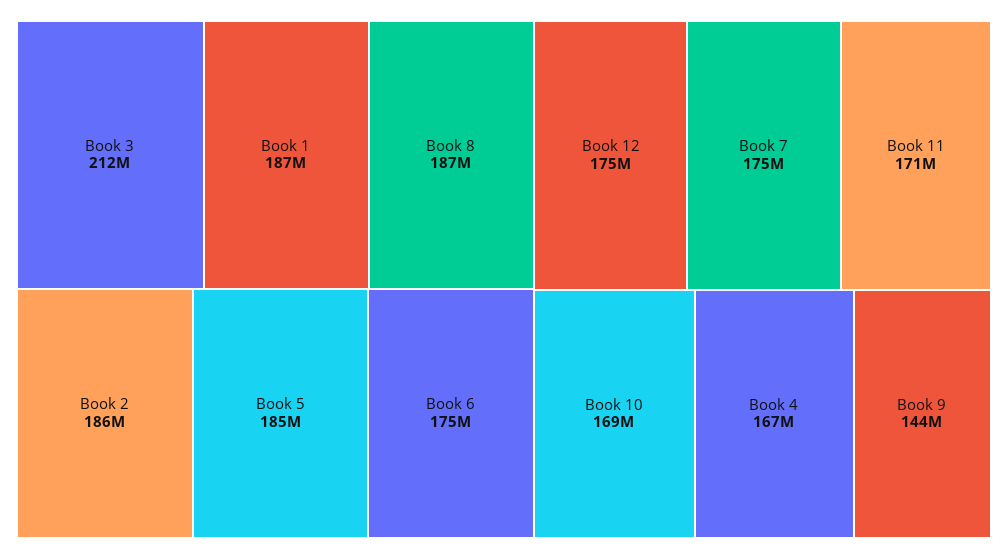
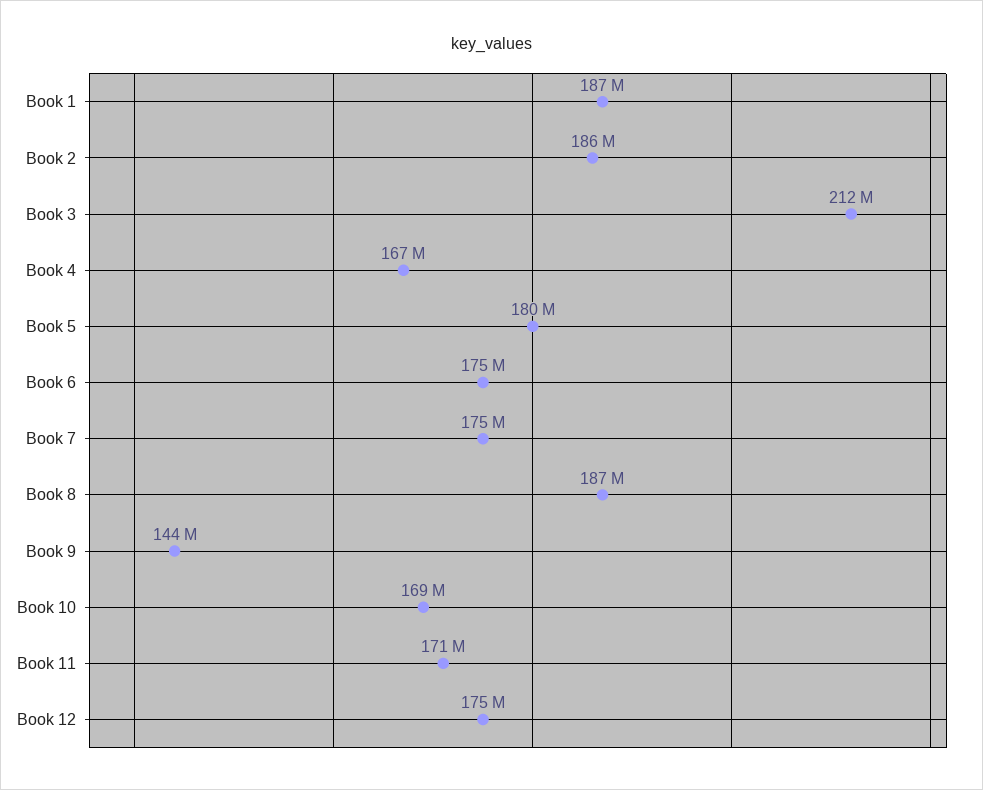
Book 5: 185000000 -> 180000000

